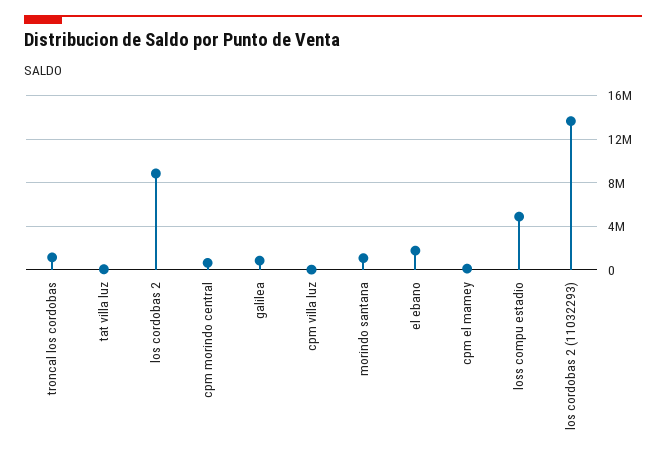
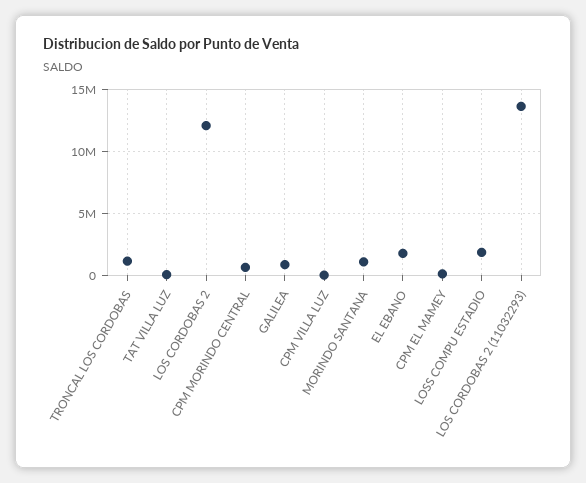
los cordobas 2: 9000000 -> 12000000
loss compu estadio: 5000000 -> 2000000

